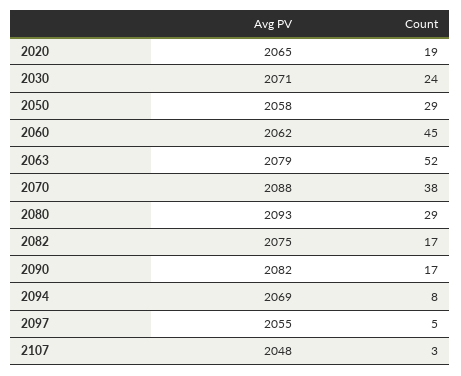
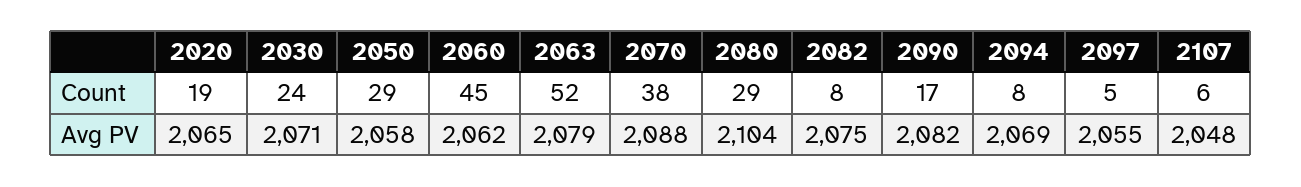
Avg PV, 2080: 2093 -> 2104
Count, 2082: 17 -> 8
Count, 2107: 3 -> 6

